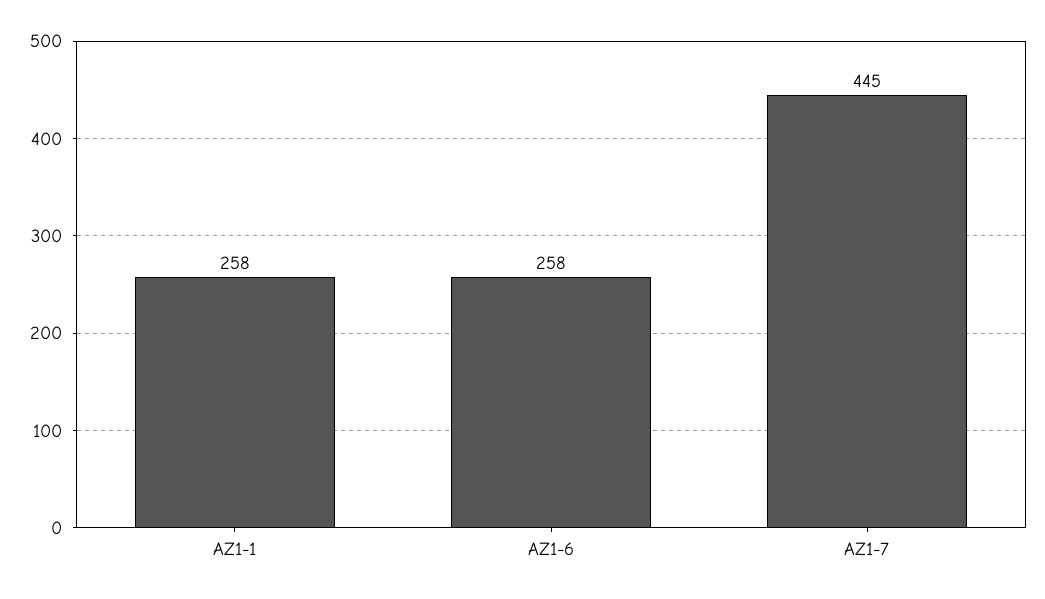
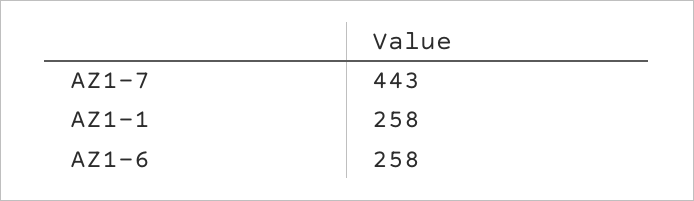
AZ1-7: 445 -> 443

